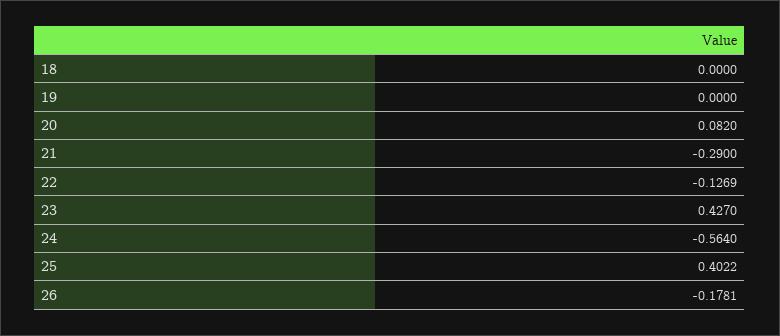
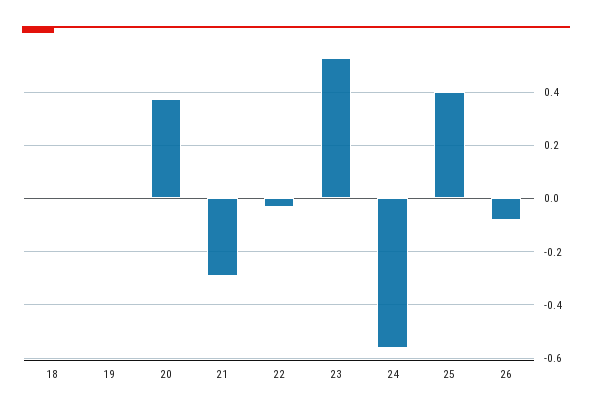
20: 0.082 -> 0.375
22: -0.1269 -> -0.025
23: 0.427 -> 0.525
26: -0.1781 -> -0.075

